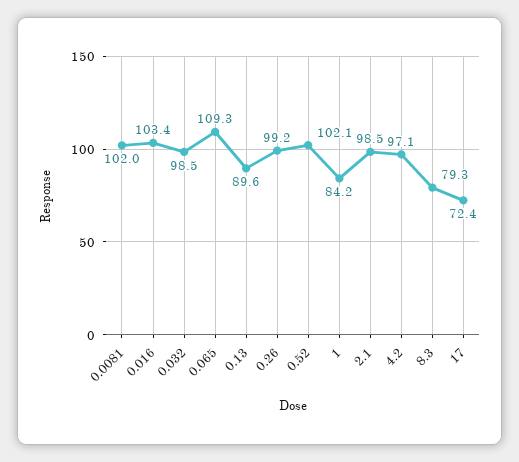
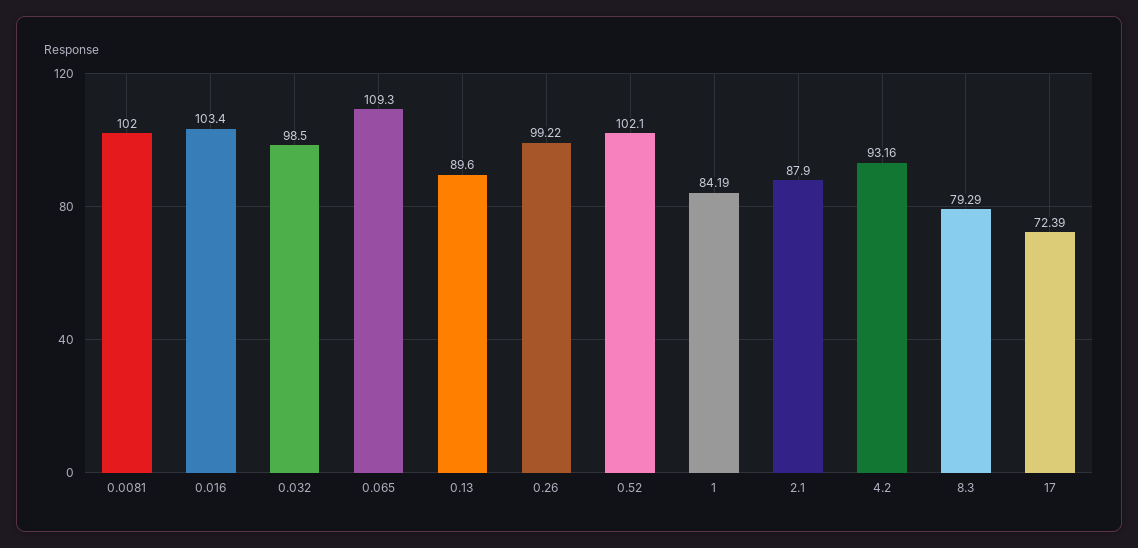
2.1: 98.5 -> 87.9
4.2: 97.1 -> 93.16

